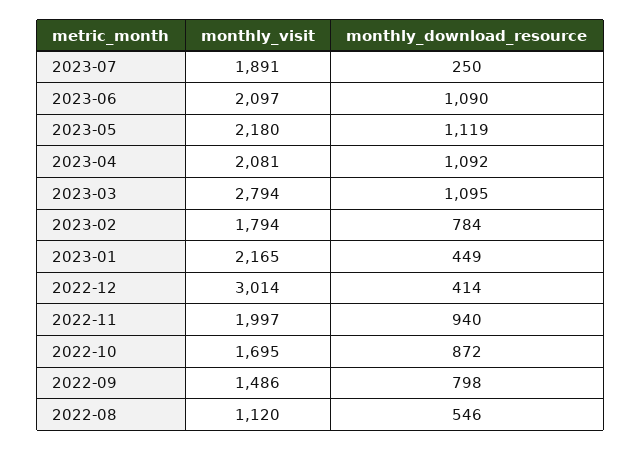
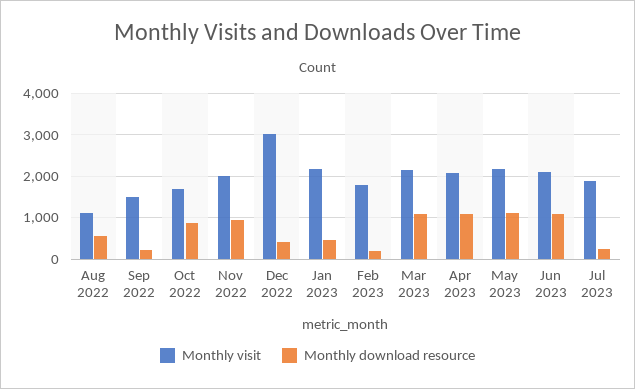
monthly_visit, 2023-03: 2794 -> 2200
monthly_download_resource, 2023-02: 784 -> 200
monthly_download_resource, 2022-09: 798 -> 200

